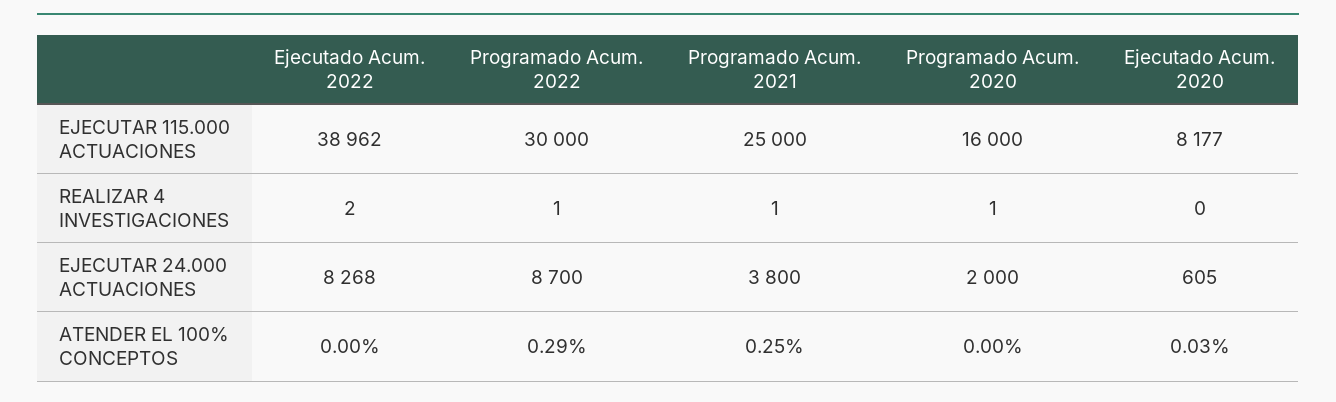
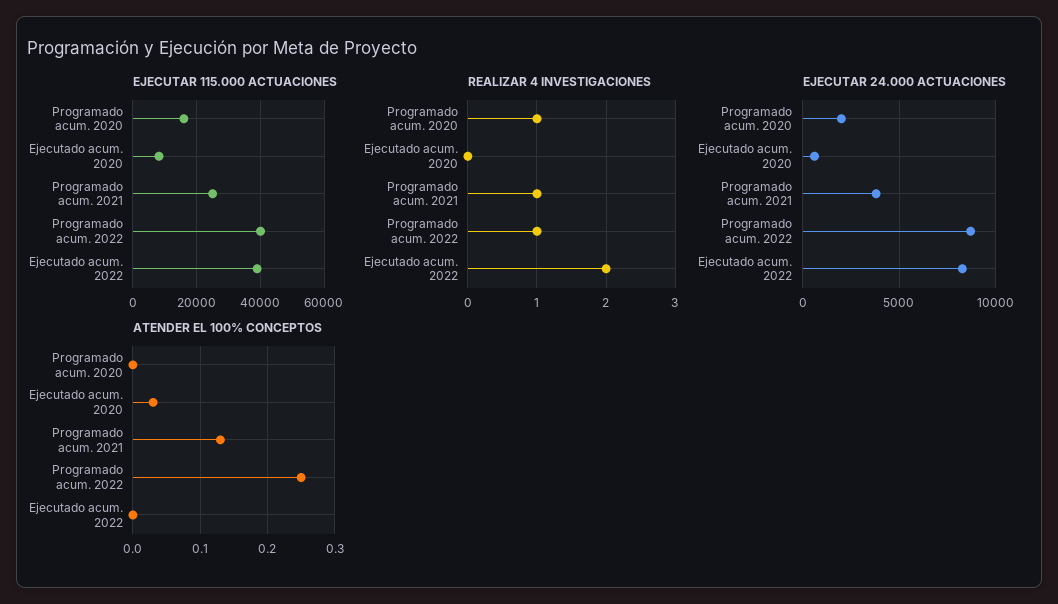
EJECUTAR 115.000 ACTUACIONES, Programado Acum. 2022: 30000 -> 40000
ATENDER EL 100% CONCEPTOS, Programado Acum. 2022: 0.29 -> 0.25
ATENDER EL 100% CONCEPTOS, Programado Acum. 2021: 0.25 -> 0.13

